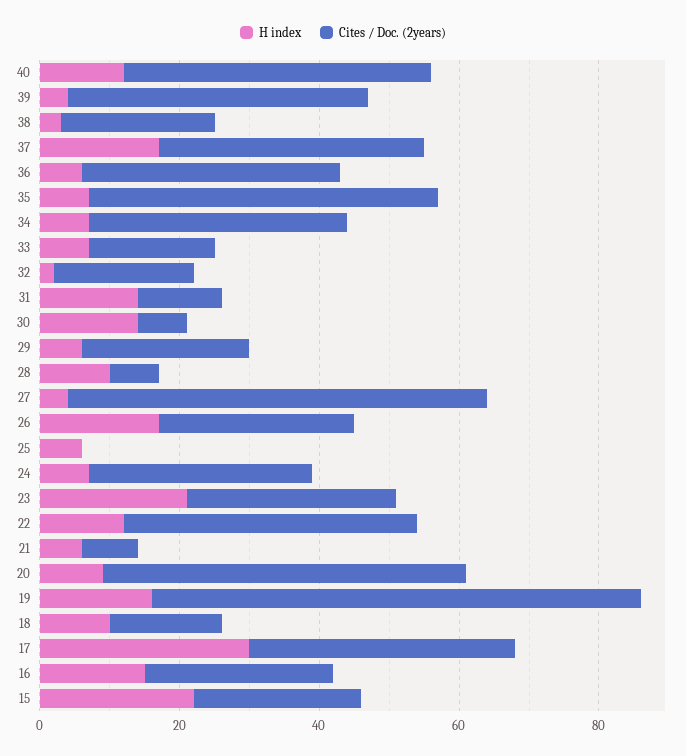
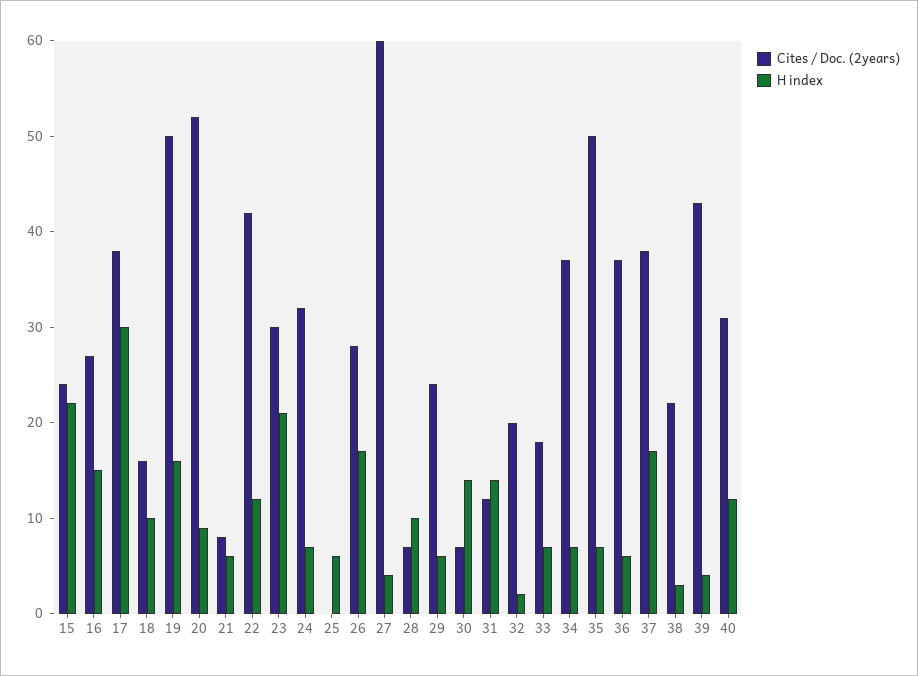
Cites / Doc. (2years), 40: 45 -> 31
Cites / Doc. (2years), 19: 70 -> 50

